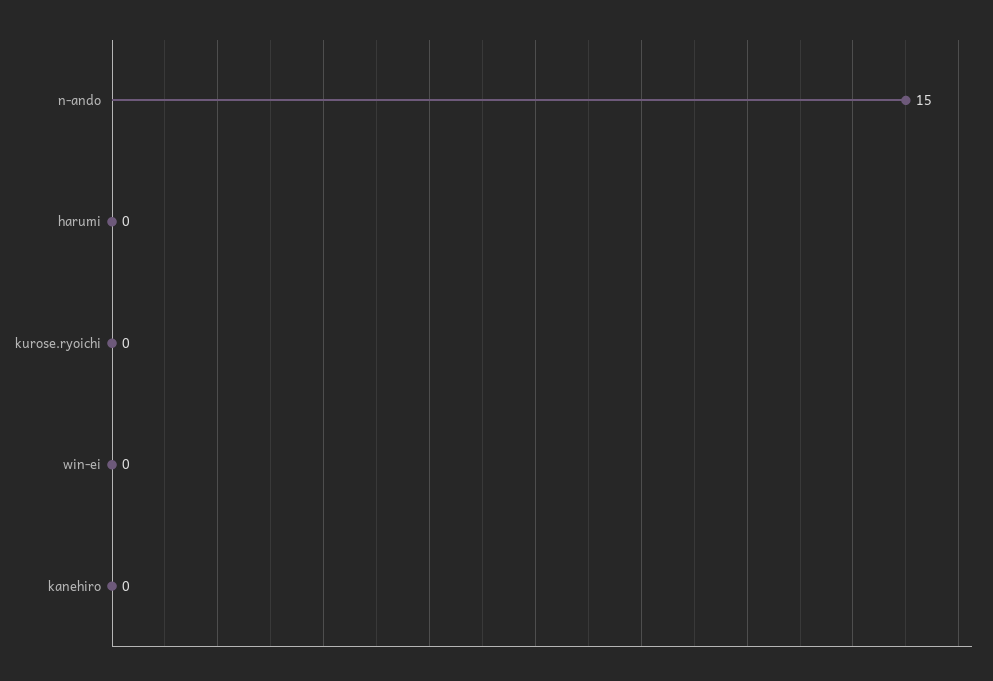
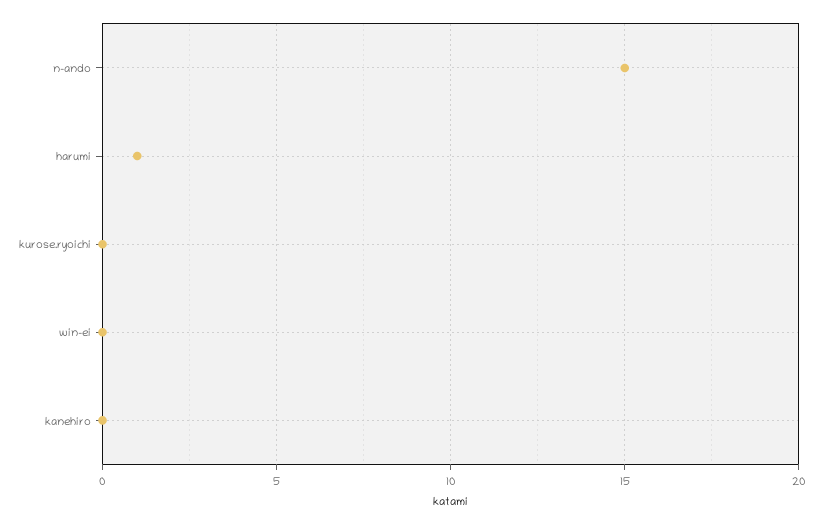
harumi: 0 -> 1

